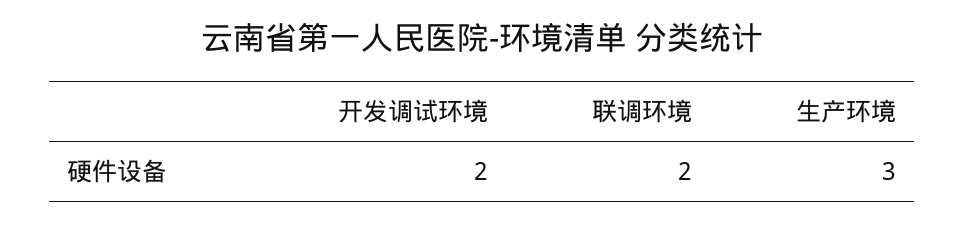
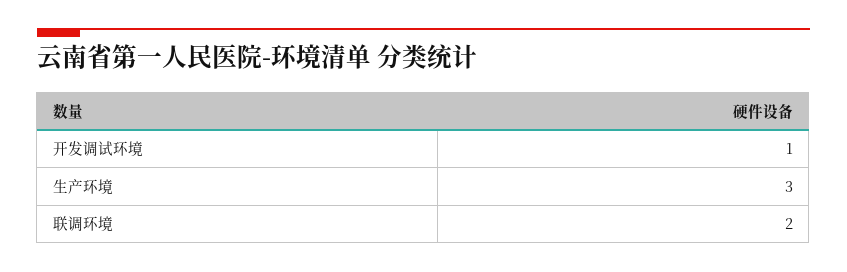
开发调试环境: 2 -> 1

